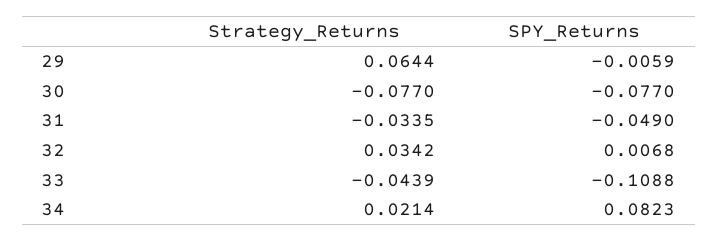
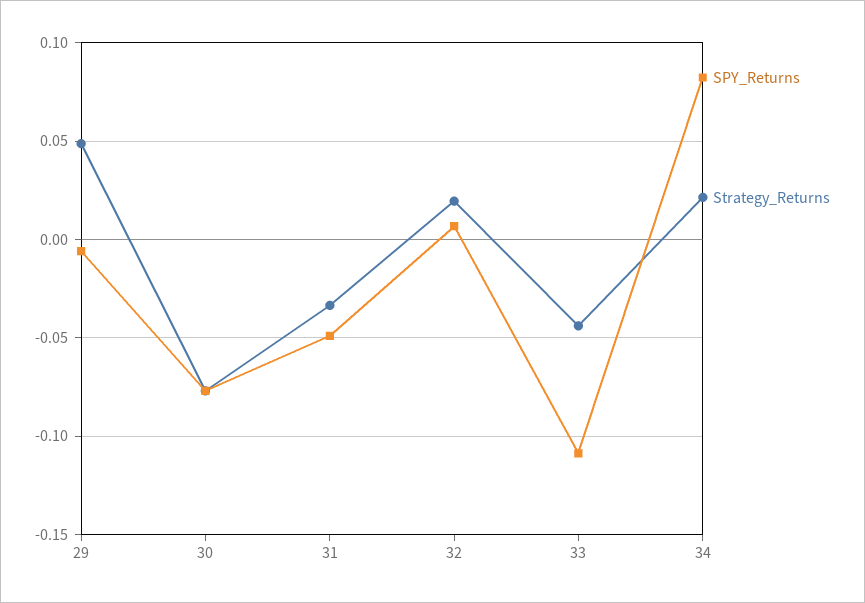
Strategy_Returns, 29: 0.0644 -> 0.05
Strategy_Returns, 32: 0.0342 -> 0.02

